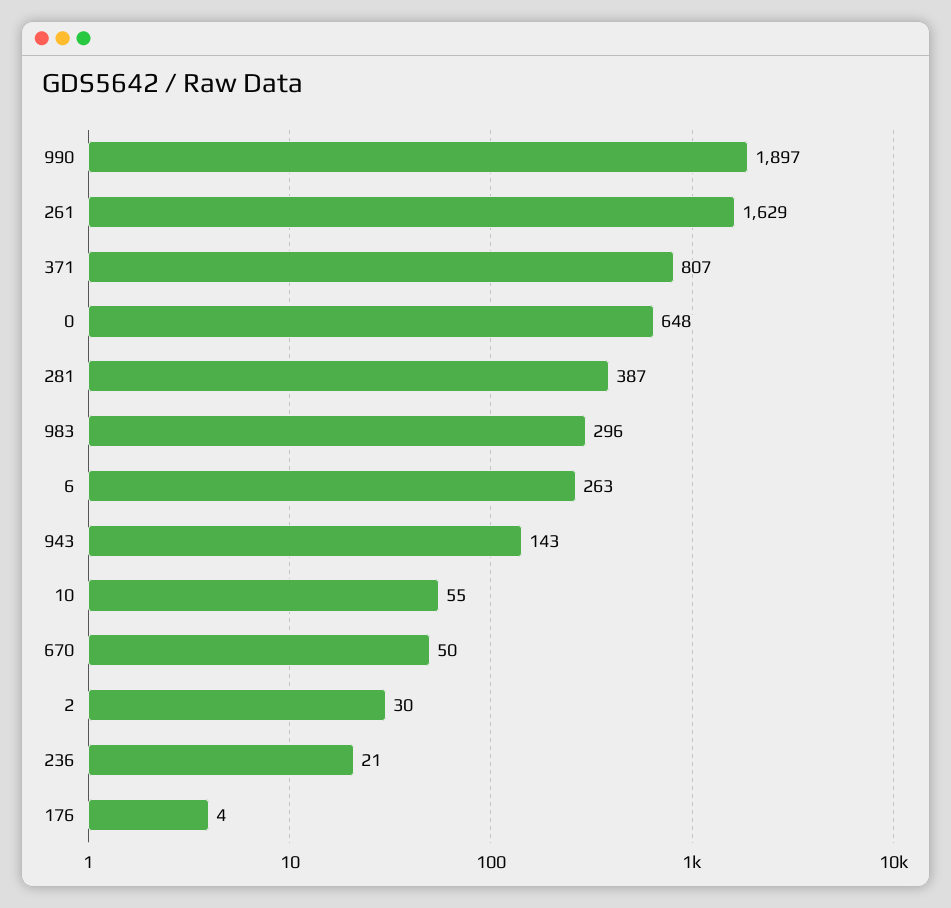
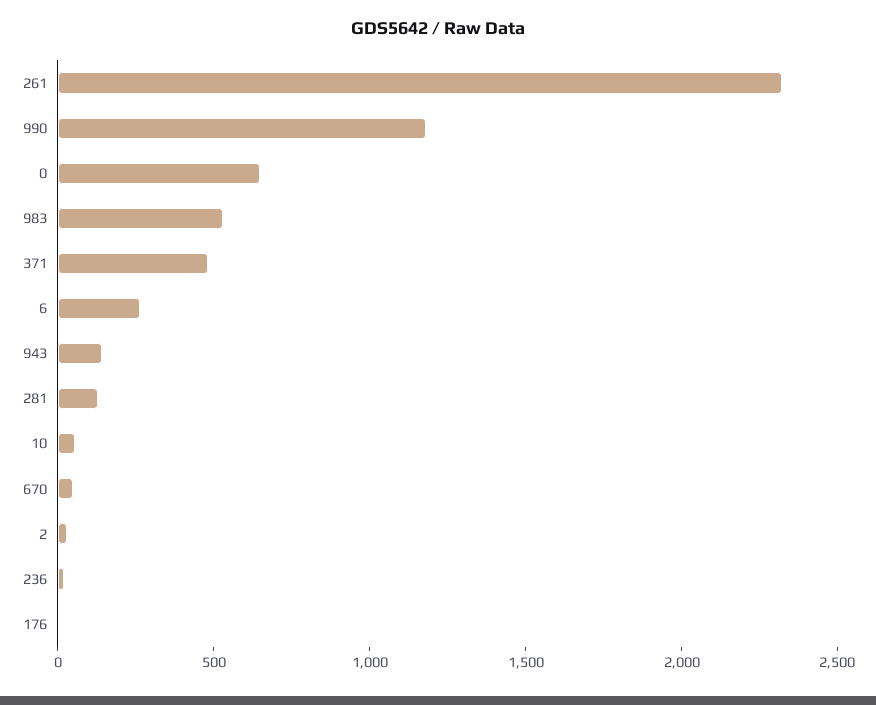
990: 1897 -> 1200
261: 1629 -> 2300
371: 807 -> 500
281: 387 -> 100
983: 296 -> 500

